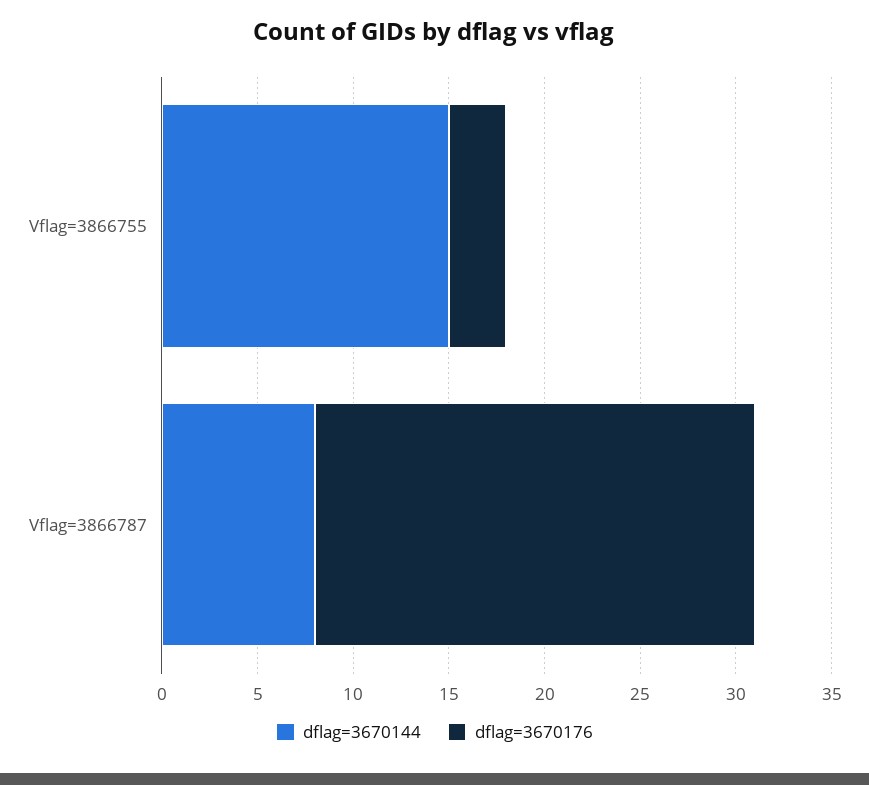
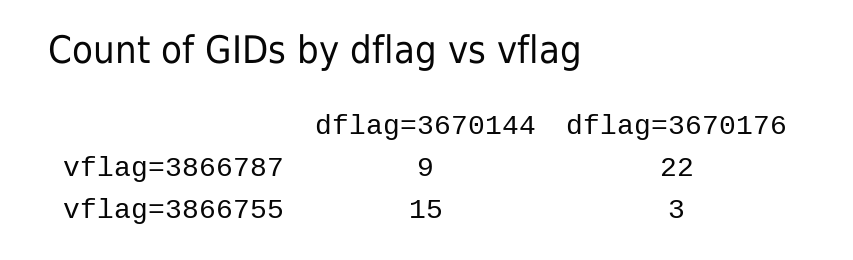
dflag=3670144, Vflag=3866787: 8 -> 9
dflag=3670176, Vflag=3866787: 23 -> 22

